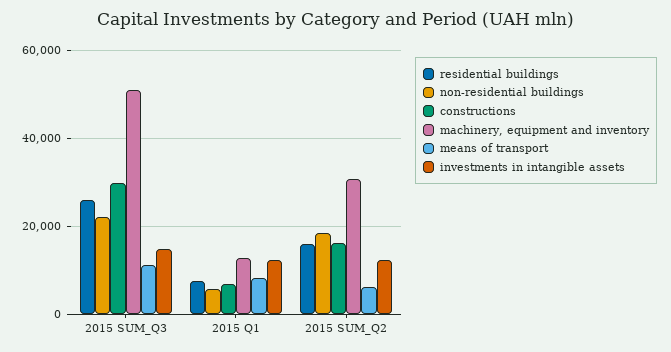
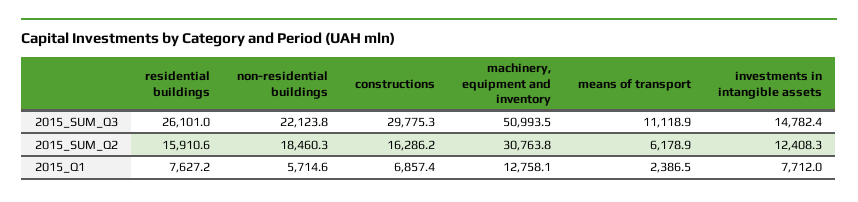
means of transport, 2015 Q1: 8000 -> 2386.5
investments in intangible assets, 2015 Q1: 12000 -> 7712

